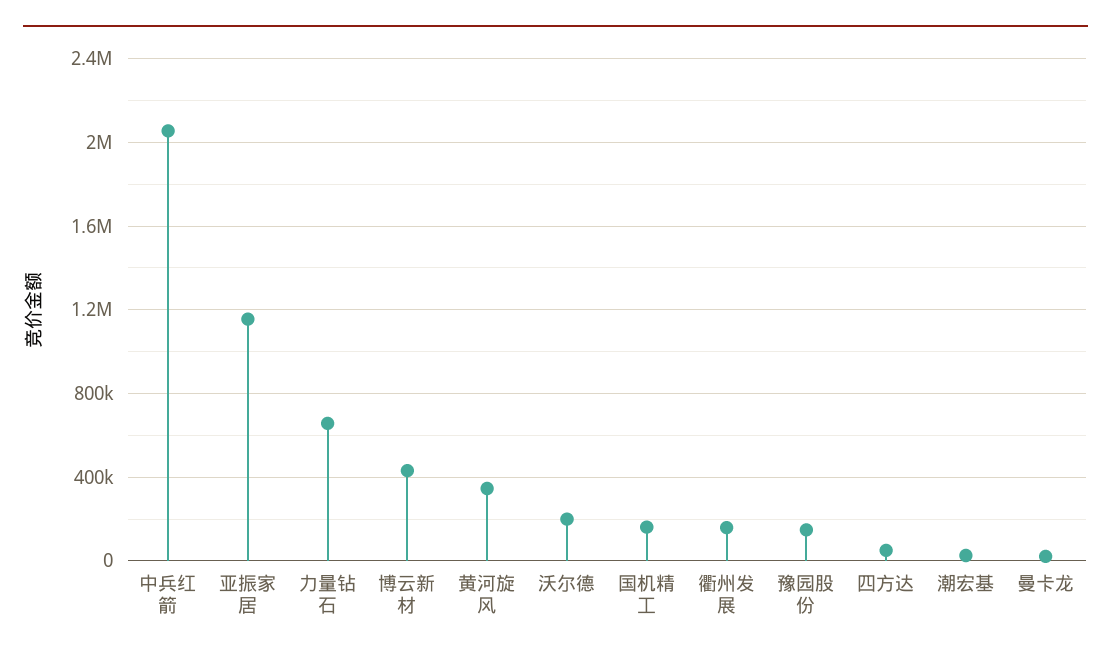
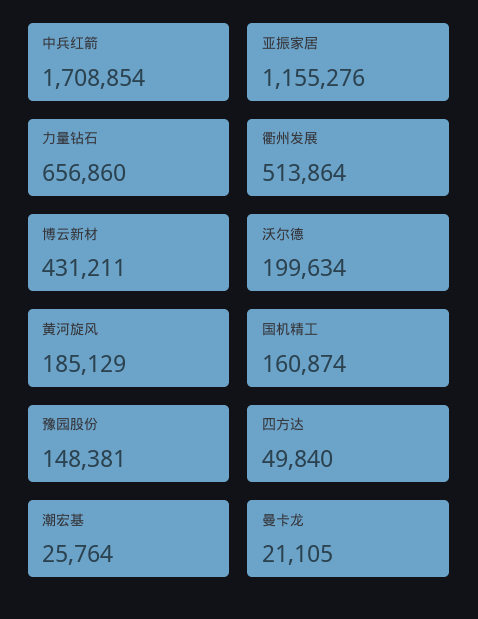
中兵红箭: 2050000 -> 1708854
黄河旋风: 350000 -> 185129
衢州发展: 150000 -> 513864

